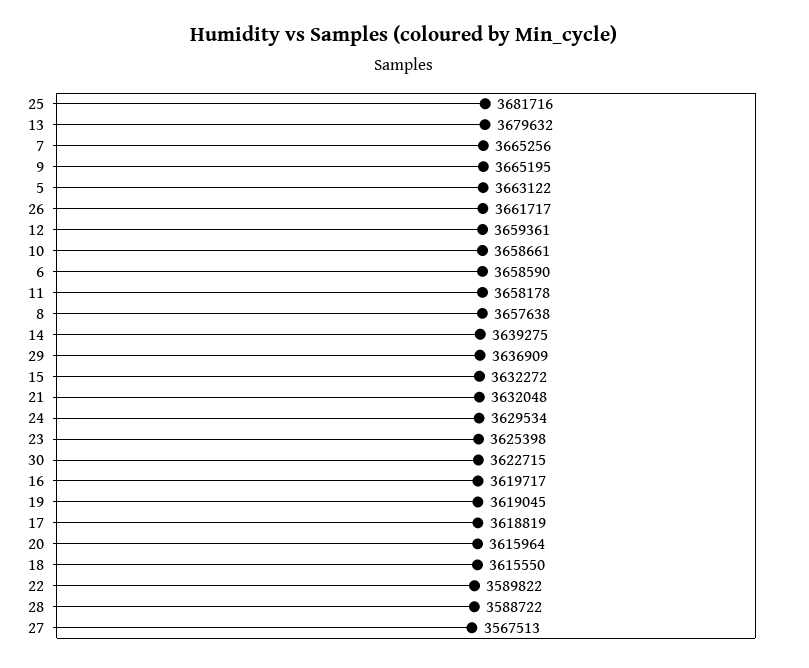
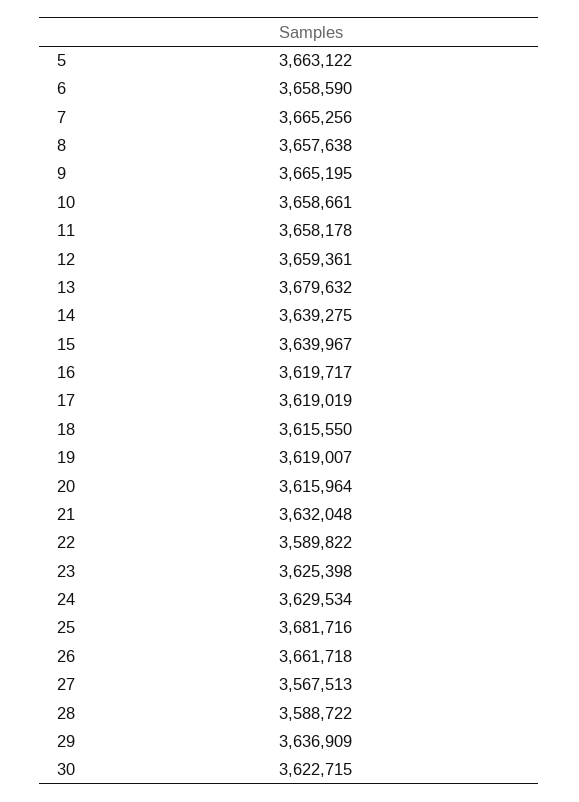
26: 3661717 -> 3661718
15: 3632272 -> 3639967
19: 3619045 -> 3619007
17: 3618819 -> 3619019

